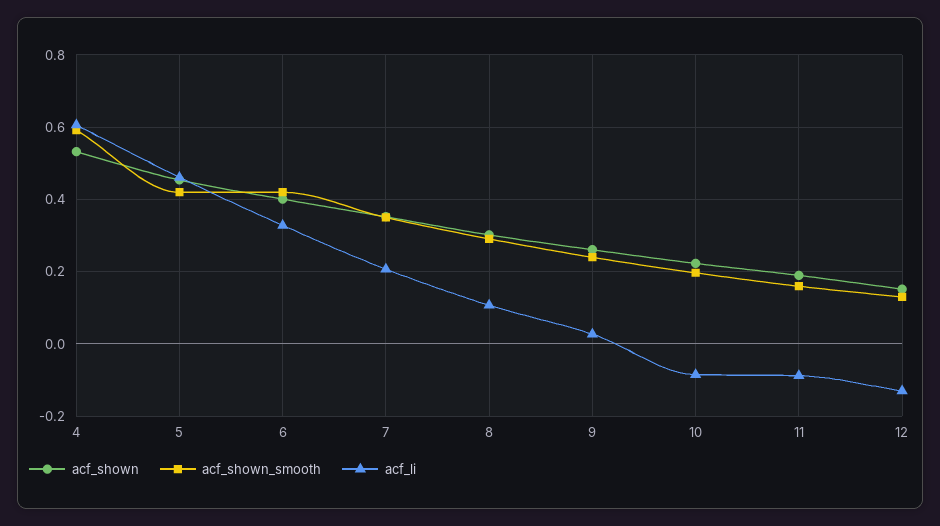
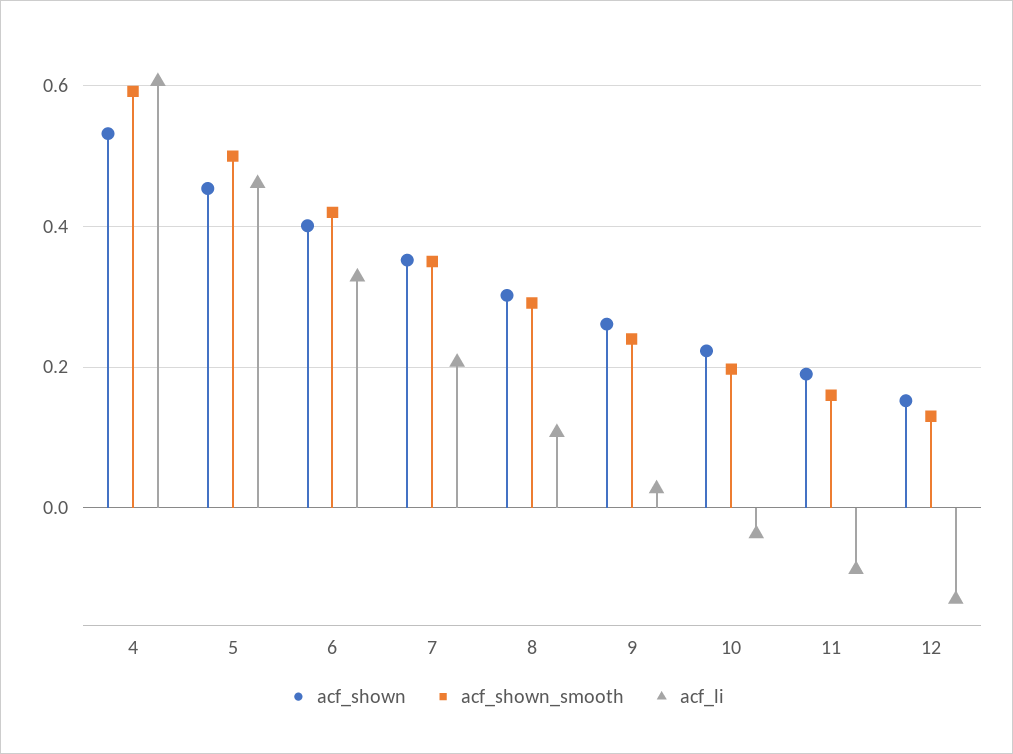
acf_shown_smooth, 5: 0.42 -> 0.5
acf_li, 10: -0.08 -> -0.04

